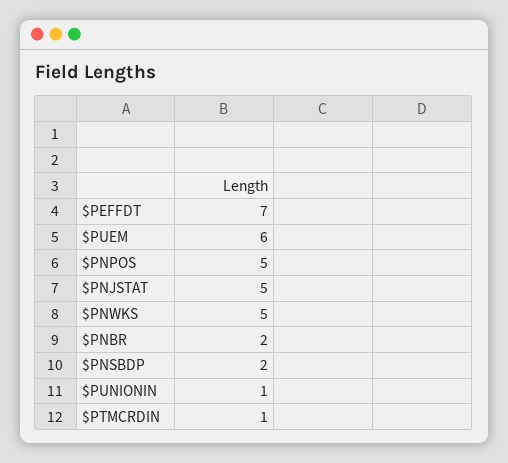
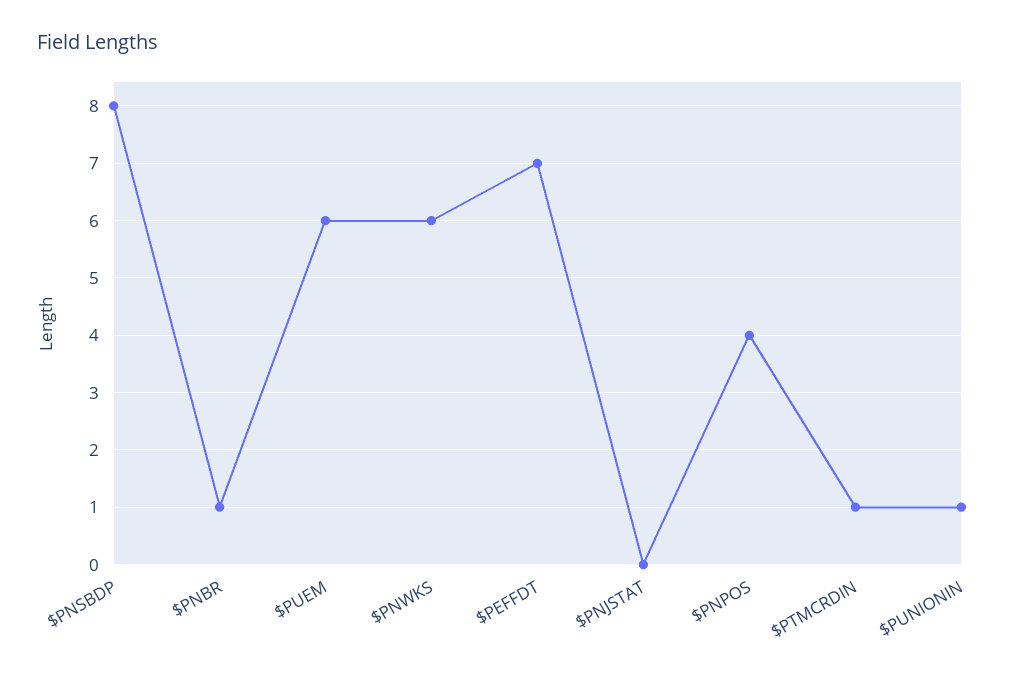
$PNPOS: 5 -> 4
$PNJSTAT: 5 -> 0
$PNWKS: 5 -> 6
$PNBR: 2 -> 1
$PNSBDP: 2 -> 8

